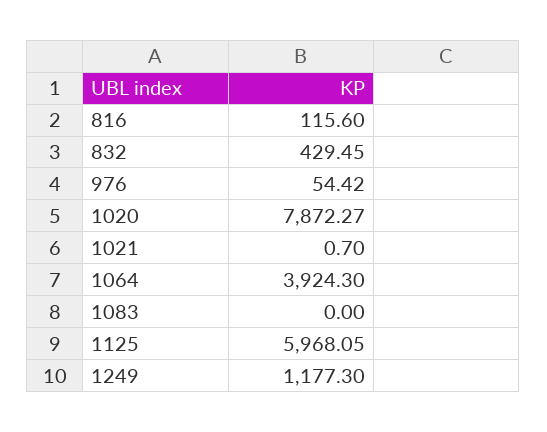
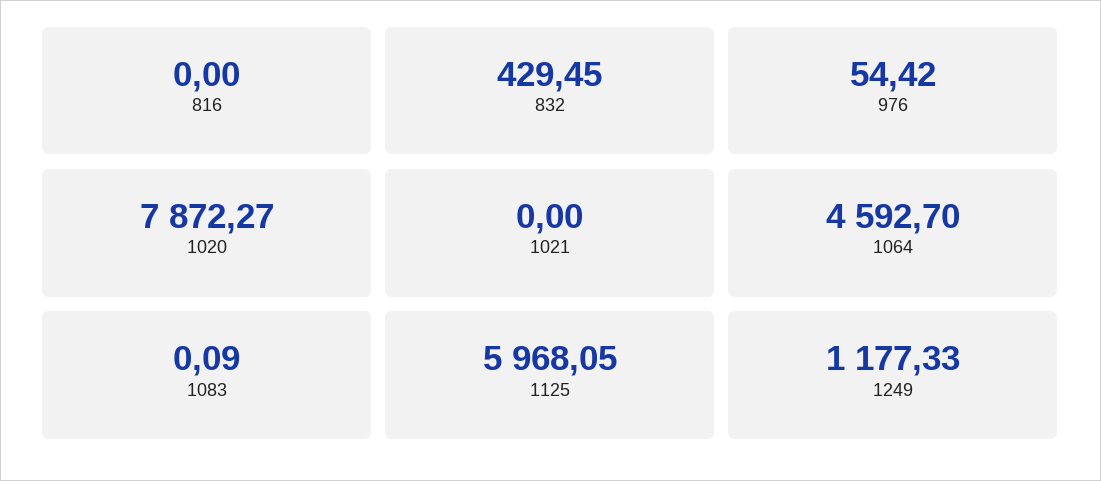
816: 115.6 -> 0
1021: 0.7 -> 0
1064: 3924.3 -> 4592.7
1083: 0 -> 0.09
1249: 1177.3 -> 1177.33

